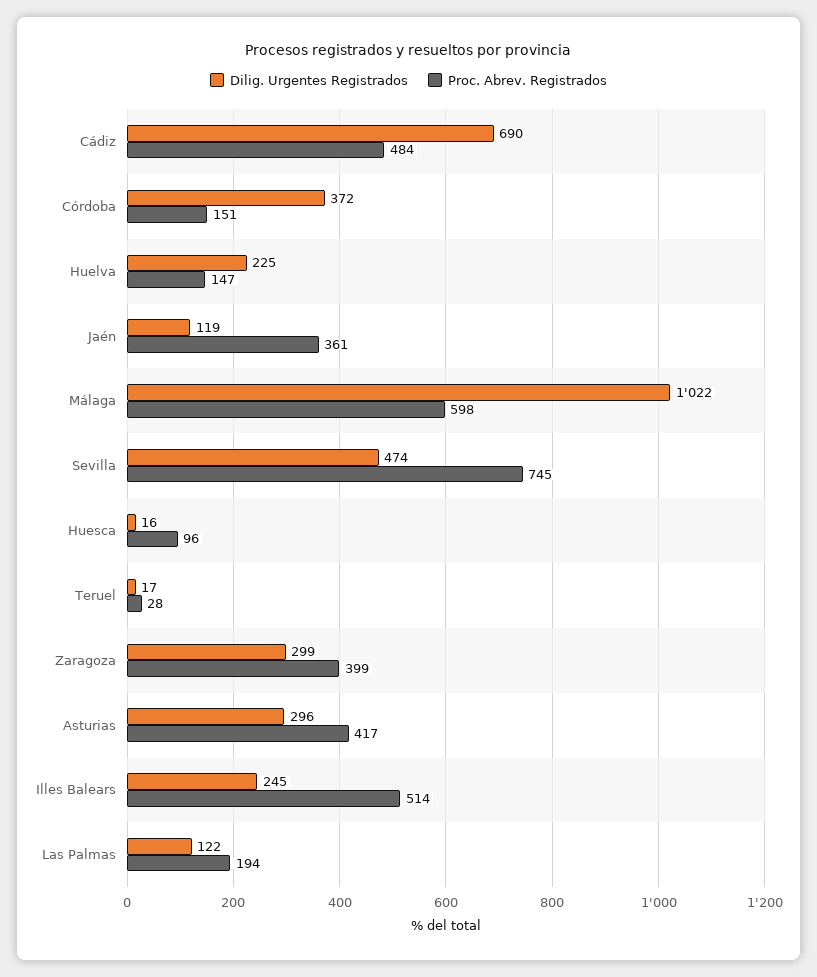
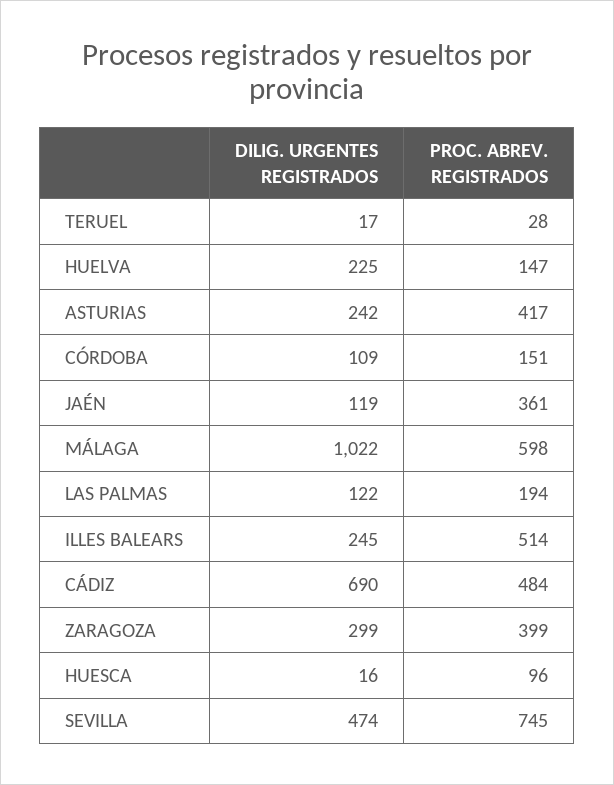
Dilig. Urgentes Registrados, Córdoba: 372 -> 109
Dilig. Urgentes Registrados, Asturias: 296 -> 242

